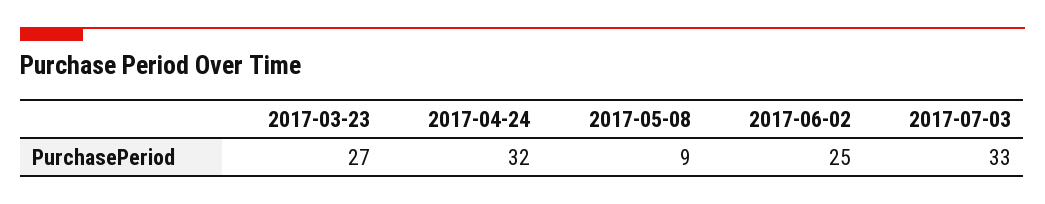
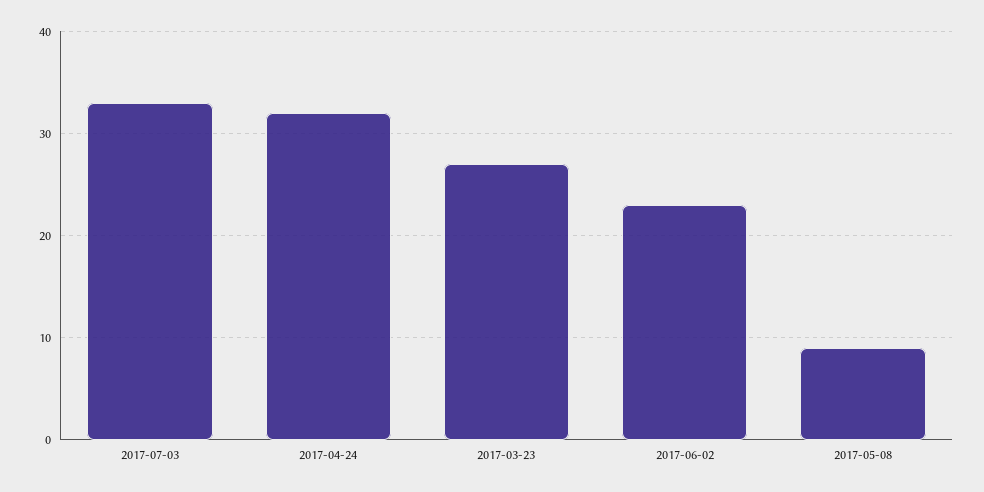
2017-06-02: 25 -> 23

